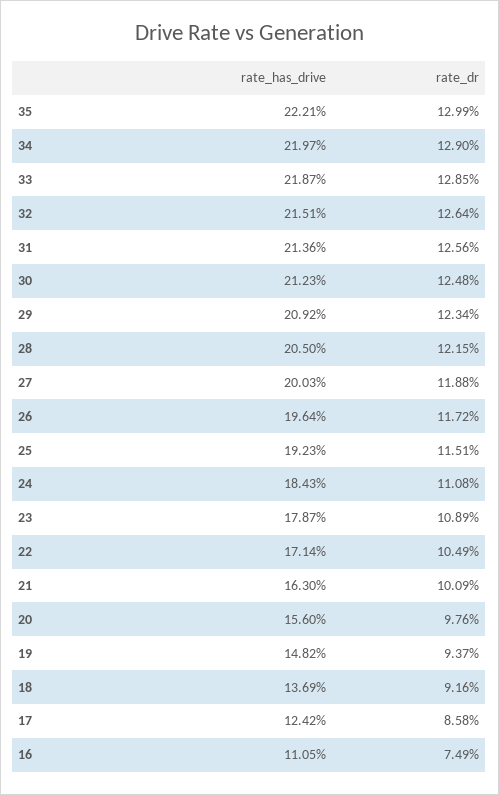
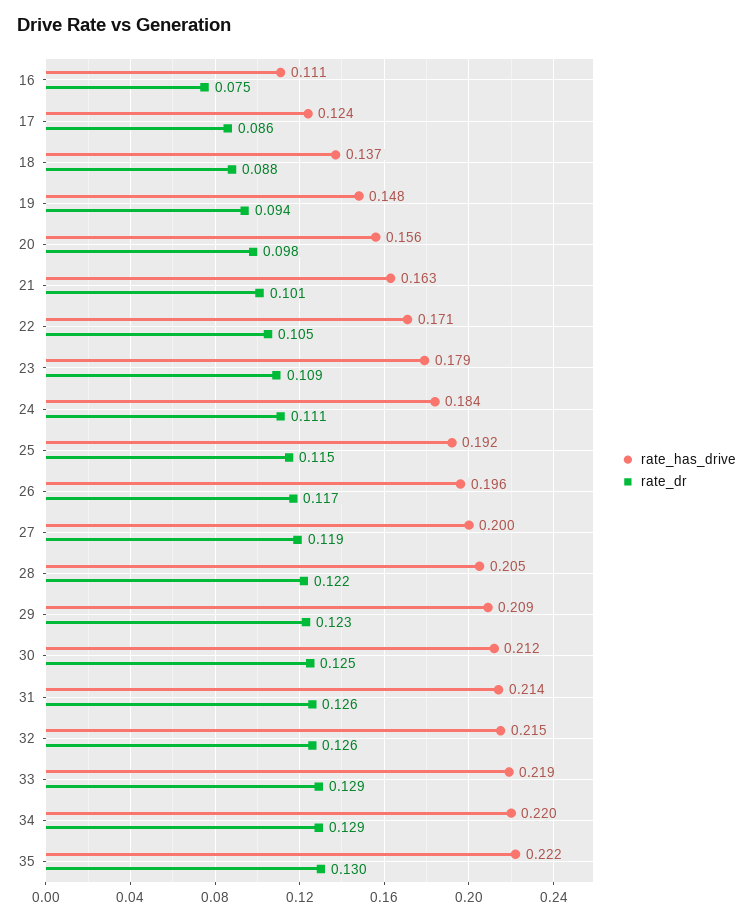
rate_dr, 18: 0.0916 -> 0.088

